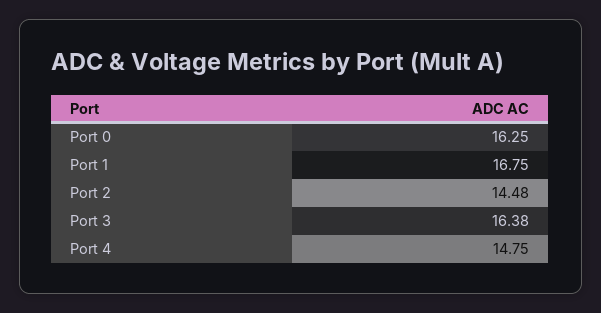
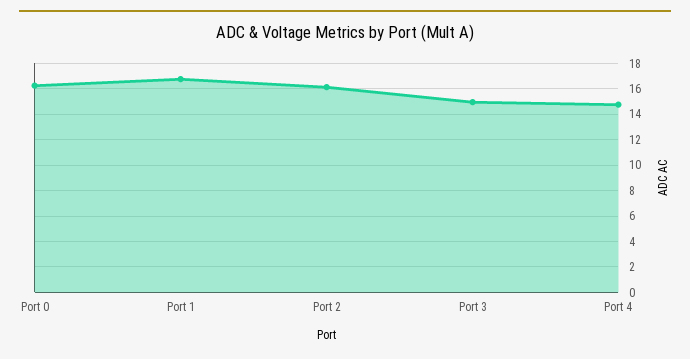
Port 2: 14.48 -> 16
Port 3: 16.38 -> 15

